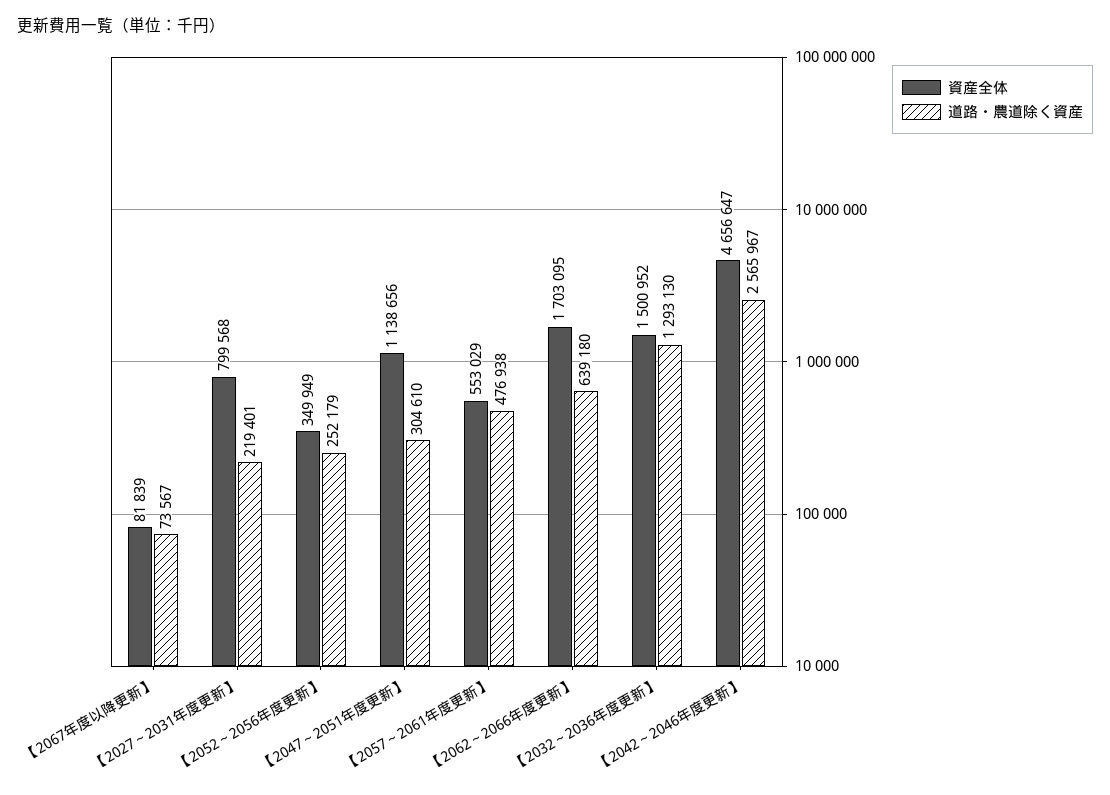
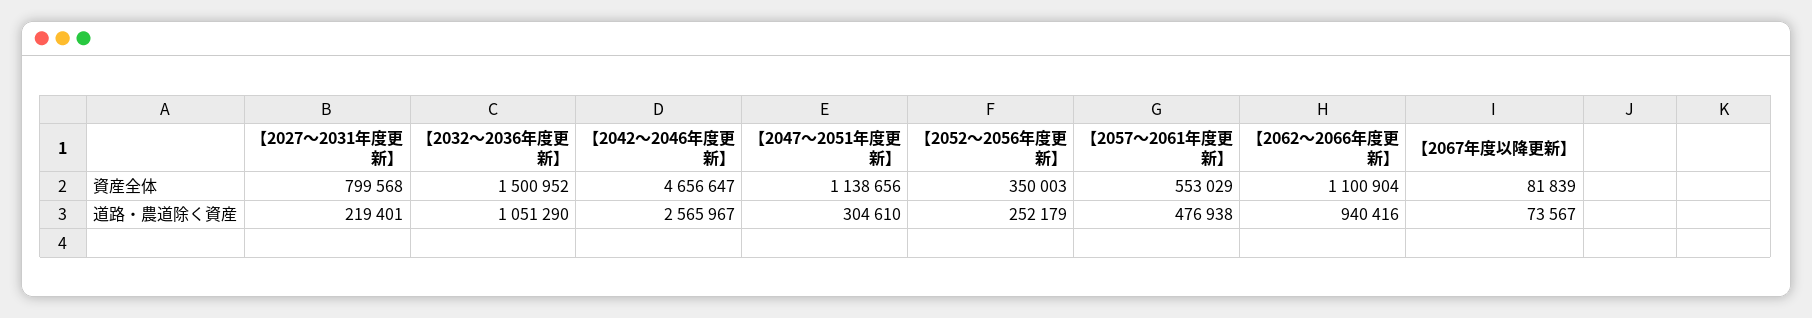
資産全体, 【2052～2056年度更新】: 349949 -> 350003
資産全体, 【2062～2066年度更新】: 1703095 -> 1100904
道路・農道除く資産, 【2062～2066年度更新】: 639180 -> 940416
道路・農道除く資産, 【2032～2036年度更新】: 1293130 -> 1051290

